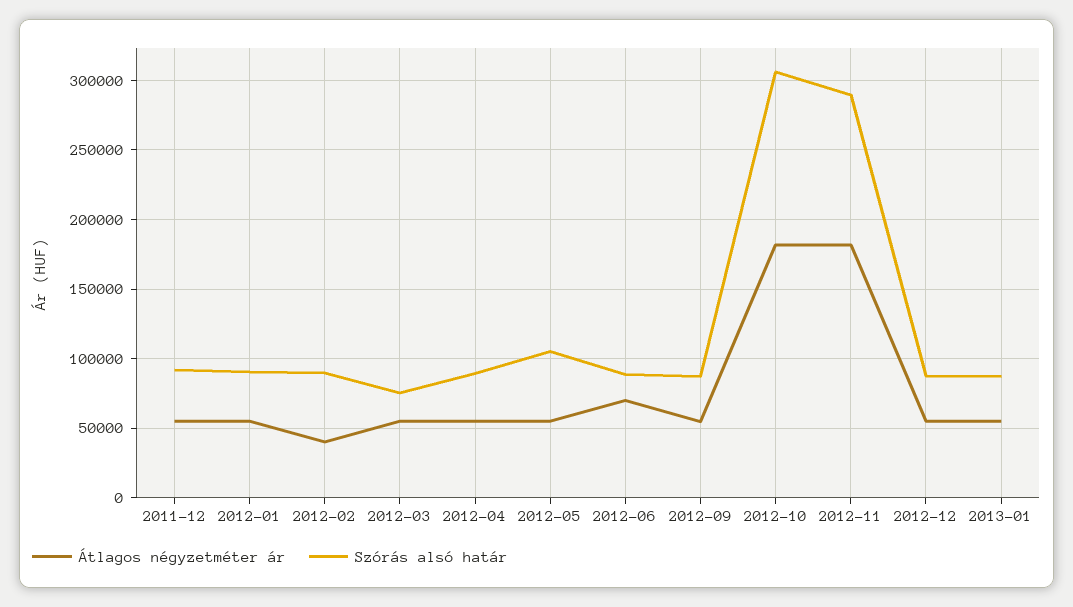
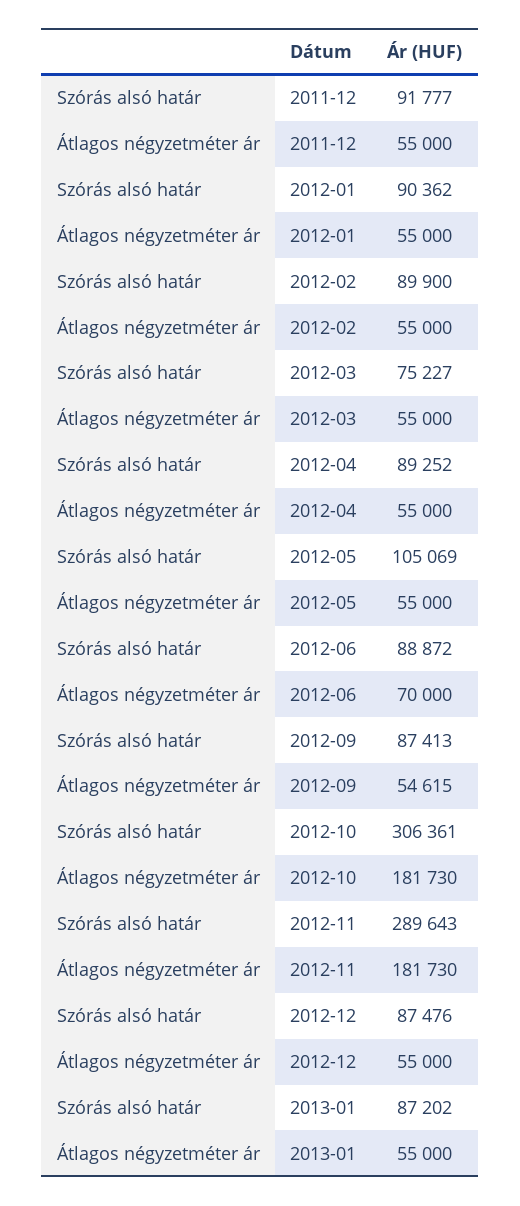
Átlagos négyzetméter ár, 2012-02: 40000 -> 55000

